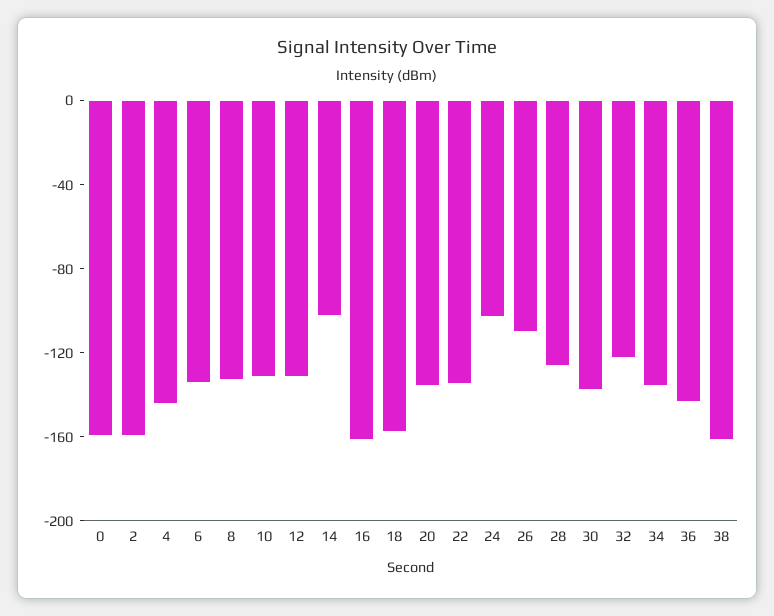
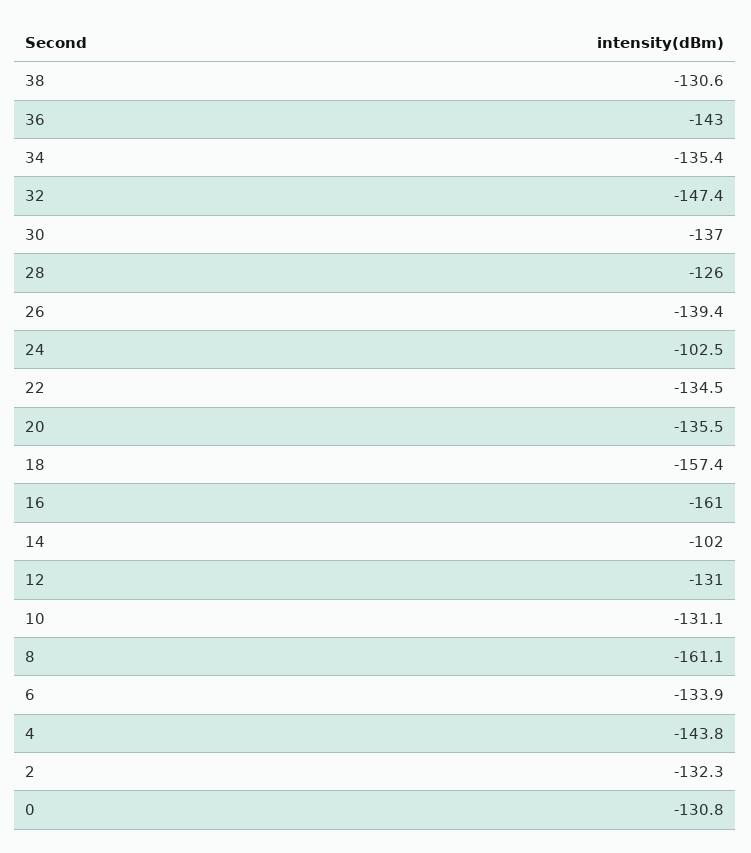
0: -160 -> -130.8
2: -160 -> -132.3
8: -130 -> -161.1
26: -110 -> -139.4
32: -120 -> -147.4
38: -160 -> -130.6

